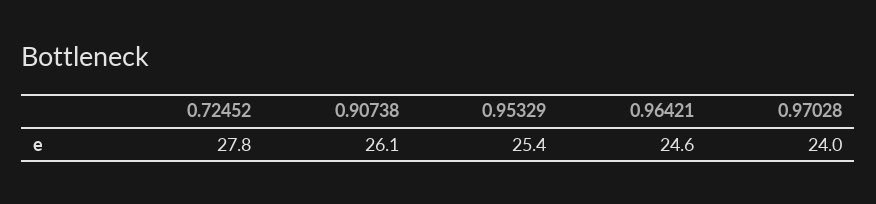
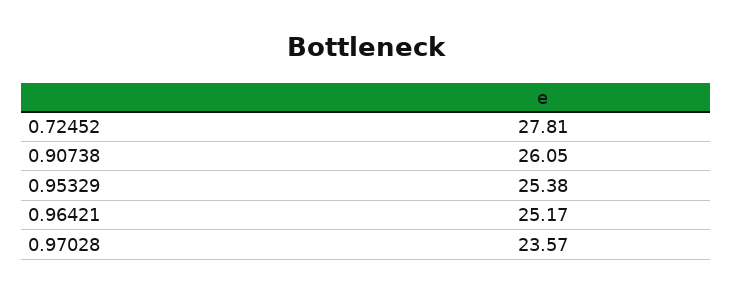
0.96421: 24.6 -> 25.17
0.97028: 24 -> 23.57

